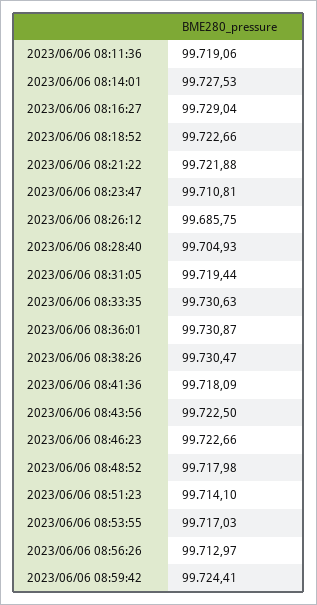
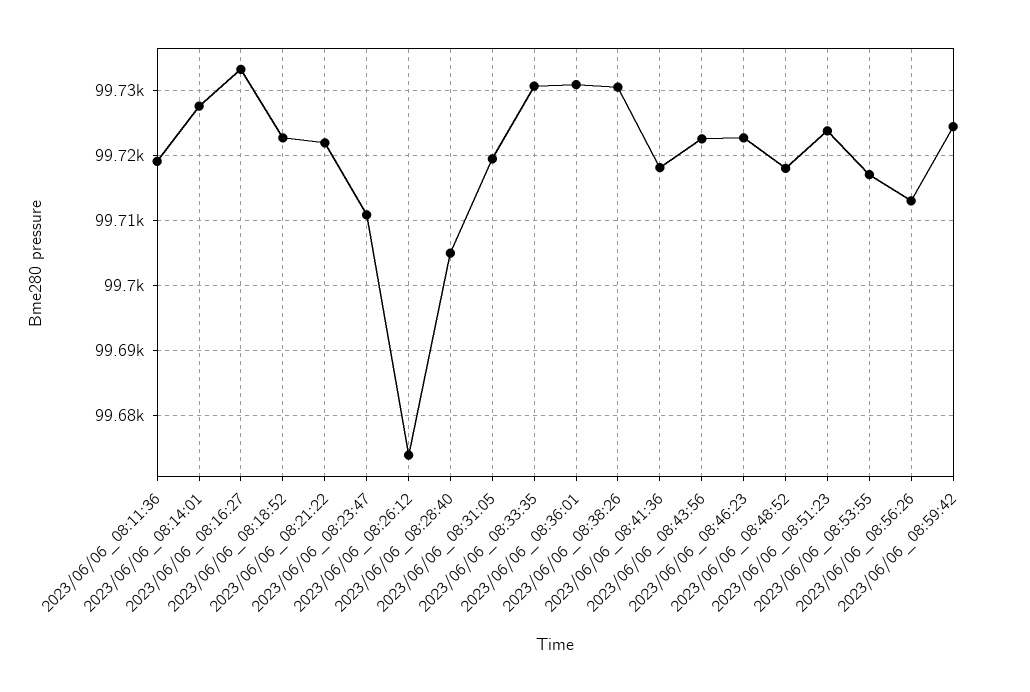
2023/06/06 08:16:27: 99729.04 -> 99733
2023/06/06 08:26:12: 99685.75 -> 99674
2023/06/06 08:51:23: 99714.1 -> 99724

